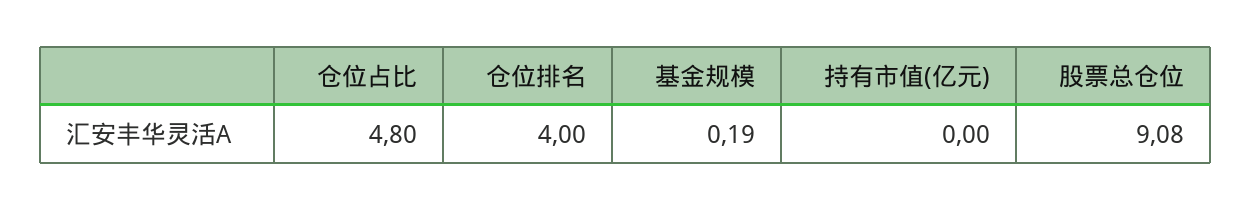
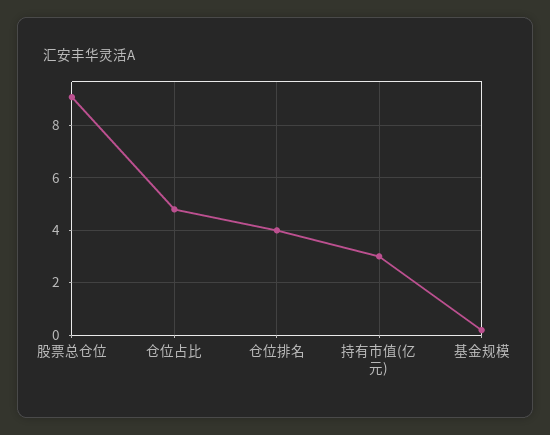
持有市值(亿元): 0 -> 3

